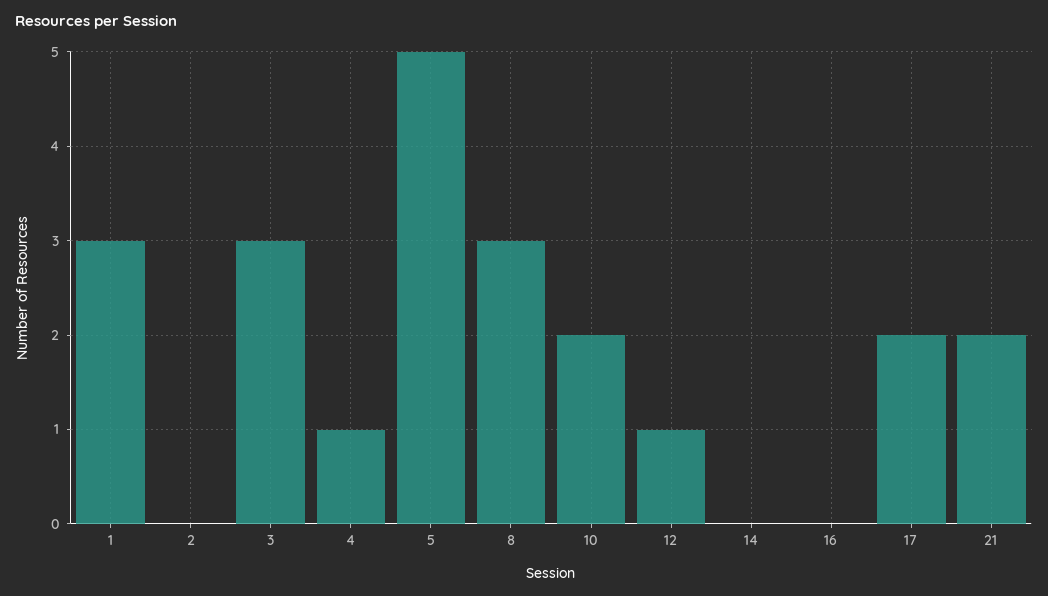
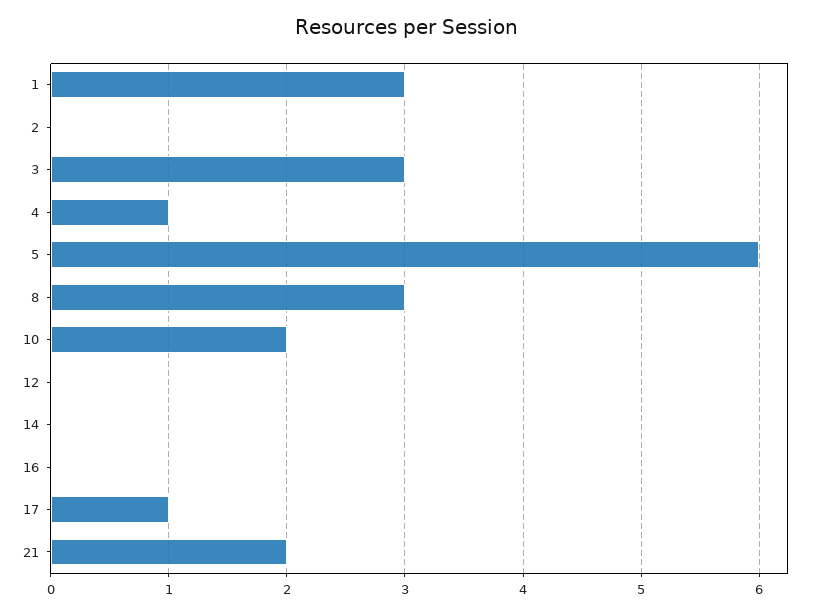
5: 5 -> 6
12: 1 -> 0
17: 2 -> 1

